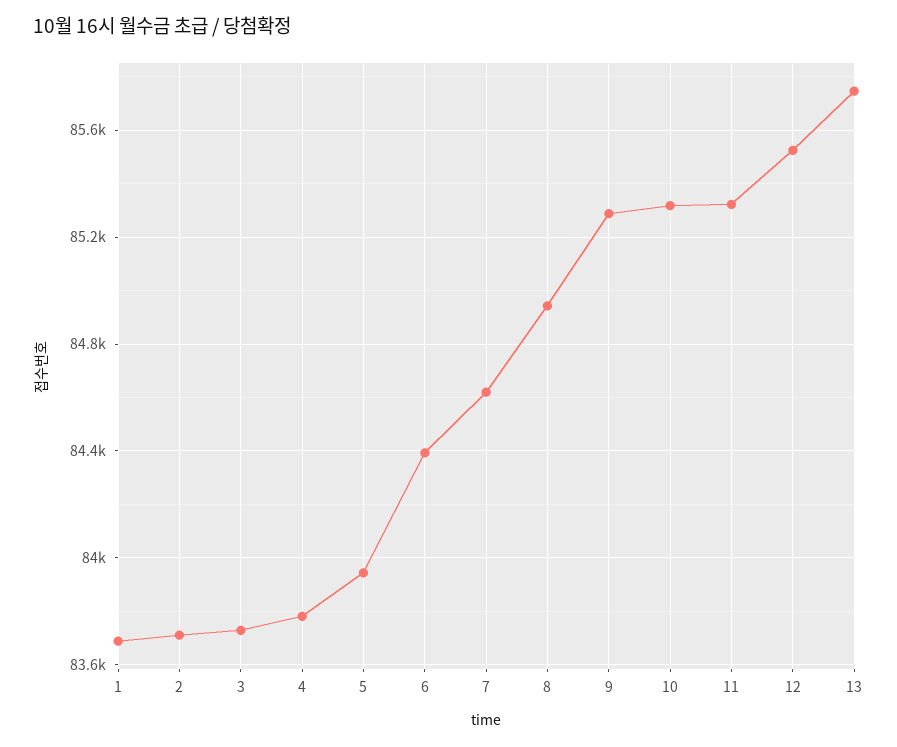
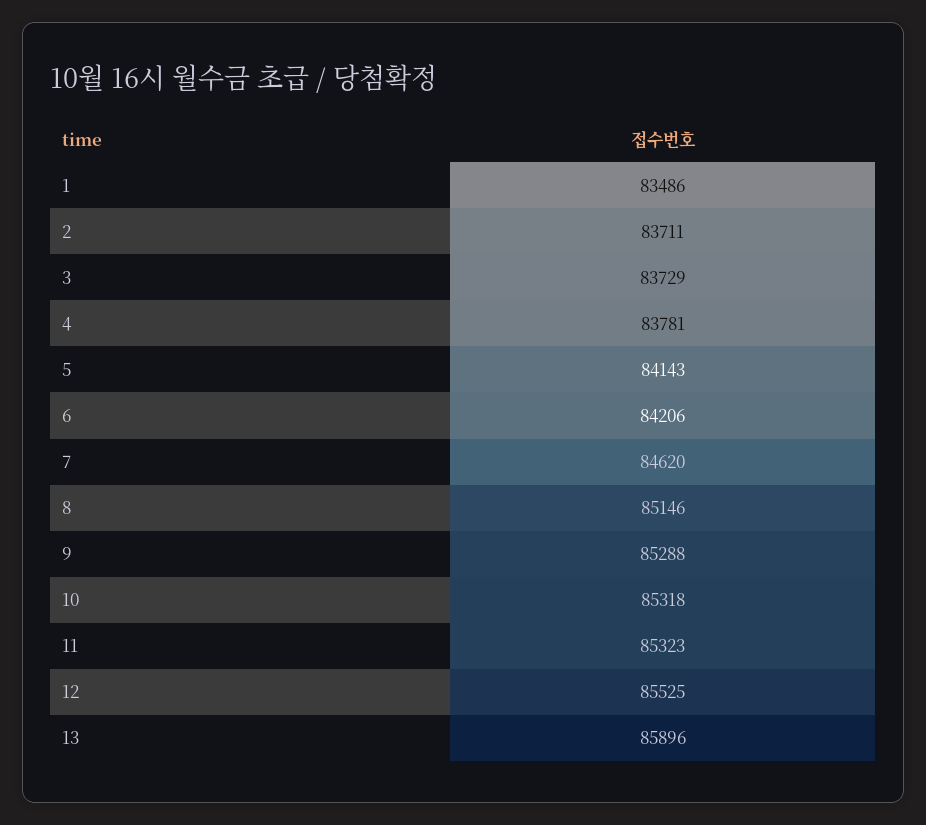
1: 83700 -> 83486
5: 83950 -> 84143
6: 84400 -> 84206
8: 84950 -> 85146
13: 85750 -> 85896

